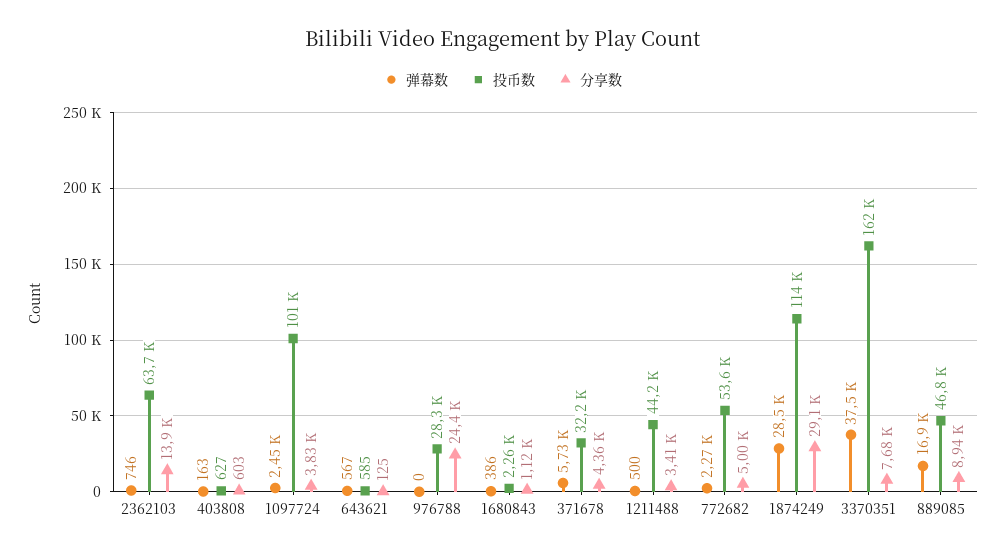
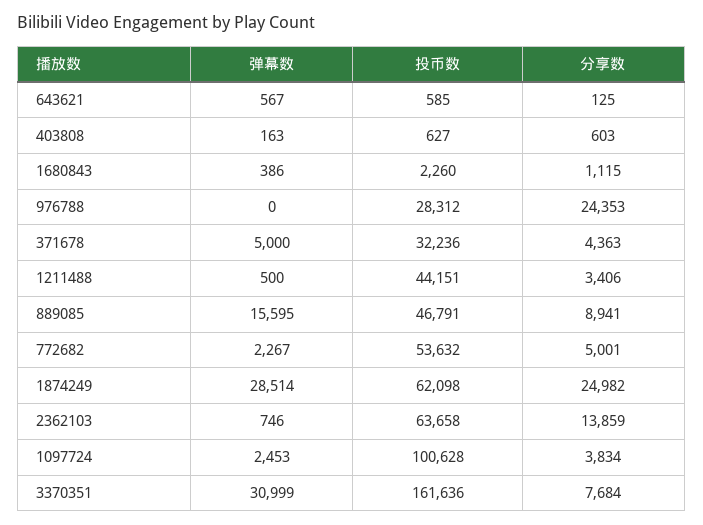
弹幕数, 371678: 5730 -> 5000
投币数, 1874249: 114000 -> 62098
分享数, 1874249: 29100 -> 24982
弹幕数, 3370351: 37500 -> 30999
弹幕数, 889085: 16900 -> 15595

